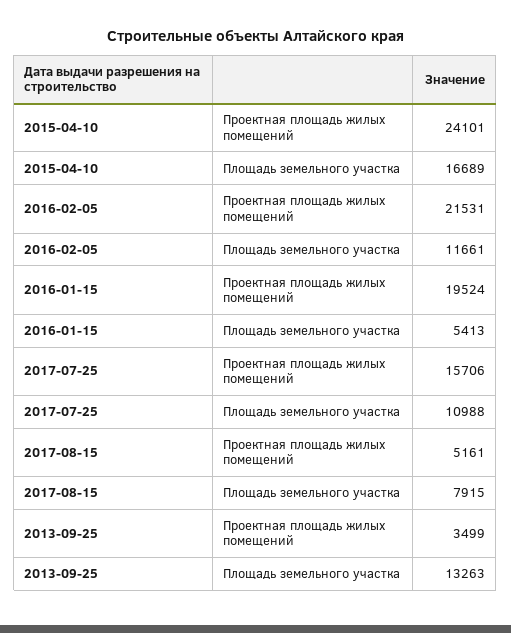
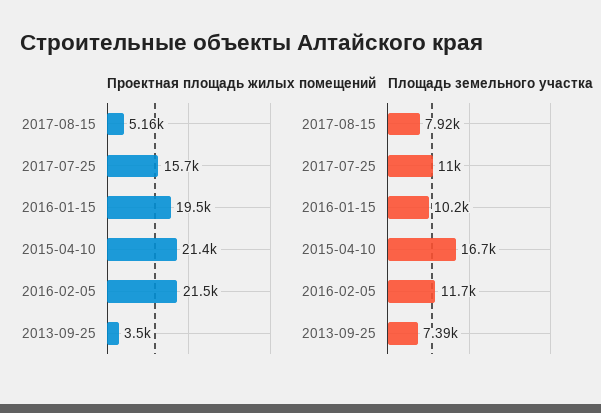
Проектная площадь жилых помещений, 2015-04-10: 24101 -> 21400
Площадь земельного участка, 2016-01-15: 5413 -> 10200
Площадь земельного участка, 2013-09-25: 13263 -> 7390

